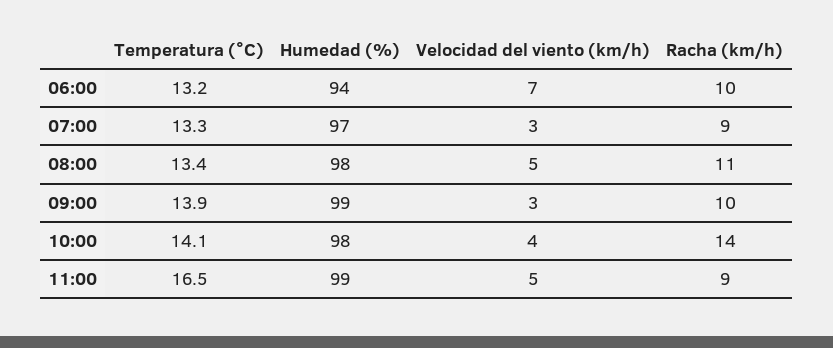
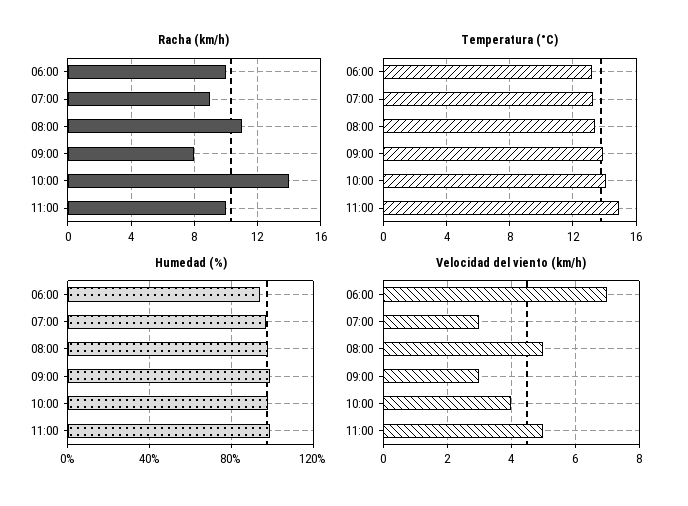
Racha (km/h), 09:00: 10 -> 8
Temperatura (°C), 11:00: 16.5 -> 15
Racha (km/h), 11:00: 9 -> 10

